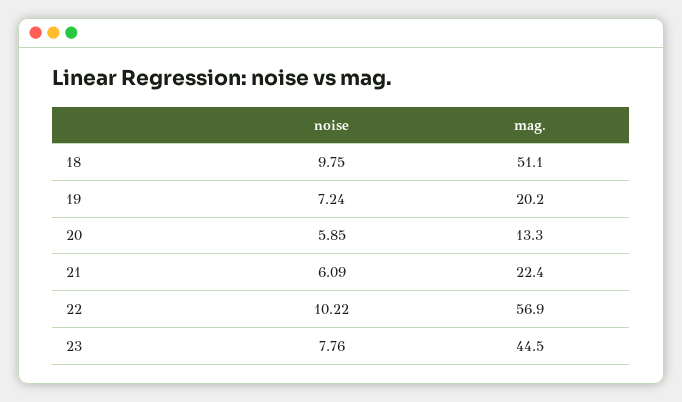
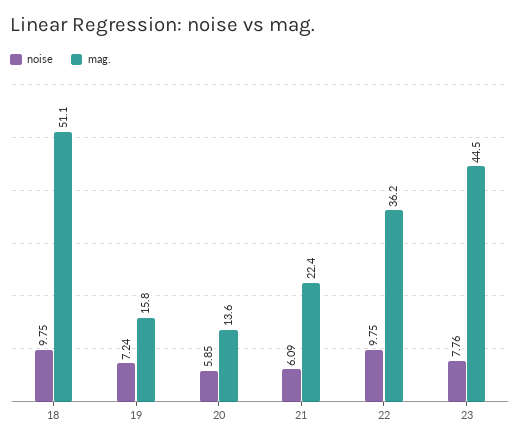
mag., 19: 20.2 -> 15.8
mag., 20: 13.3 -> 13.6
noise, 22: 10.22 -> 9.75
mag., 22: 56.9 -> 36.2

